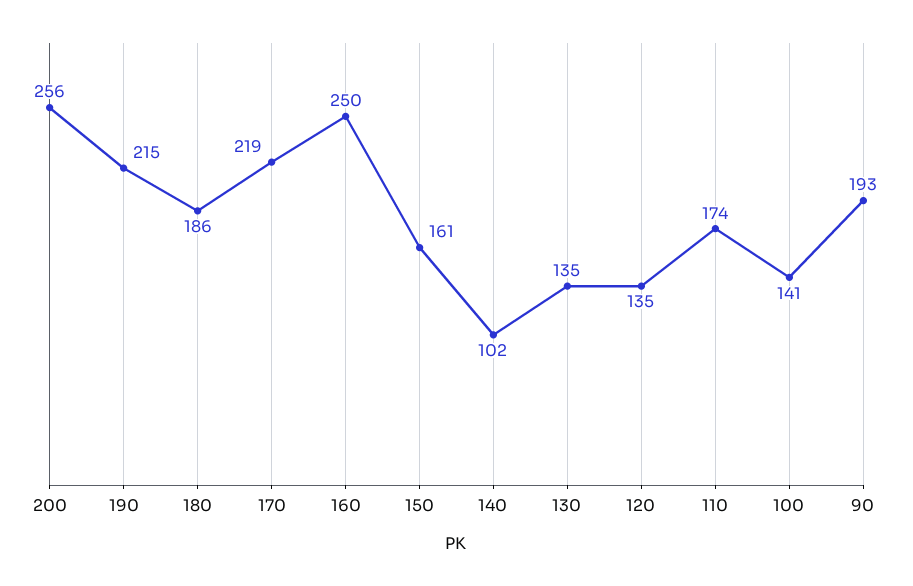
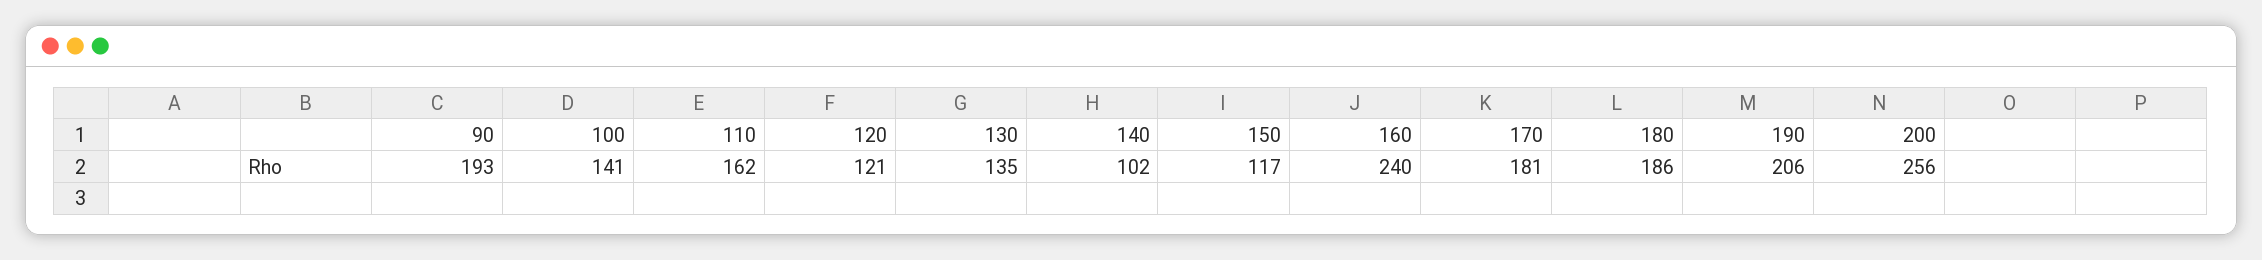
190: 215 -> 206
170: 219 -> 181
160: 250 -> 240
150: 161 -> 117
120: 135 -> 121
110: 174 -> 162

